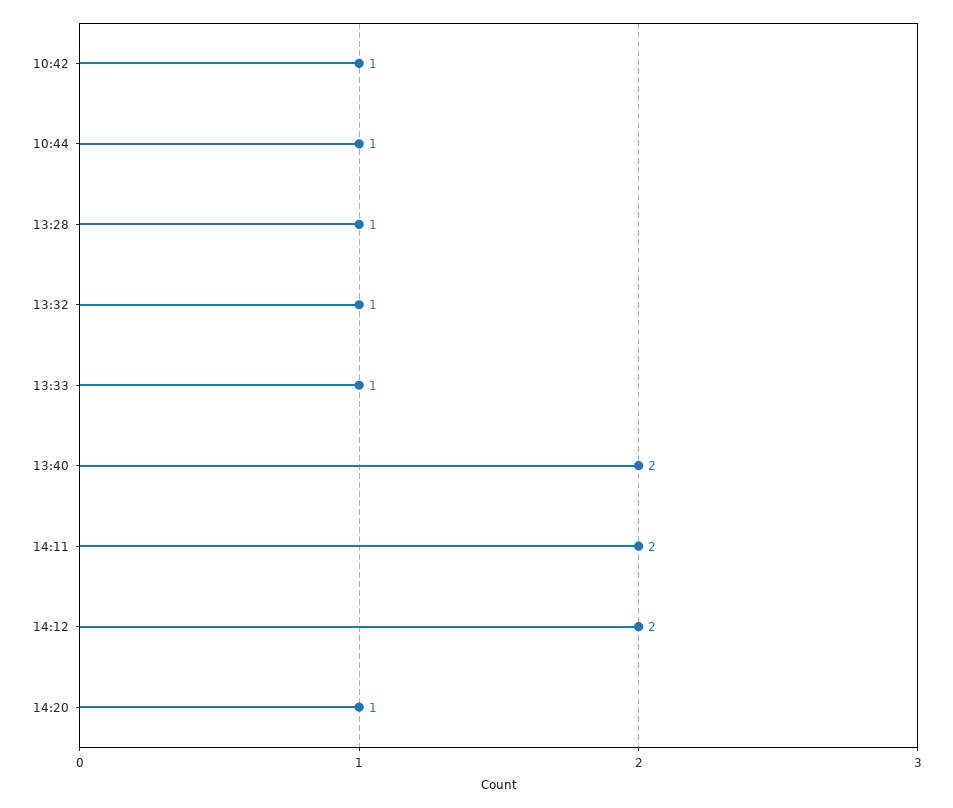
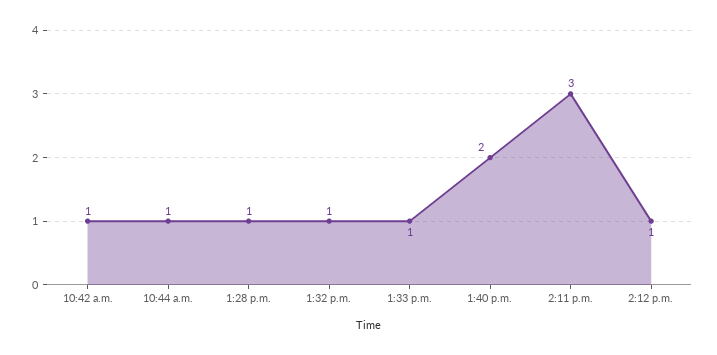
14:11: 2 -> 3
14:12: 2 -> 1
14:20: 1 -> none

